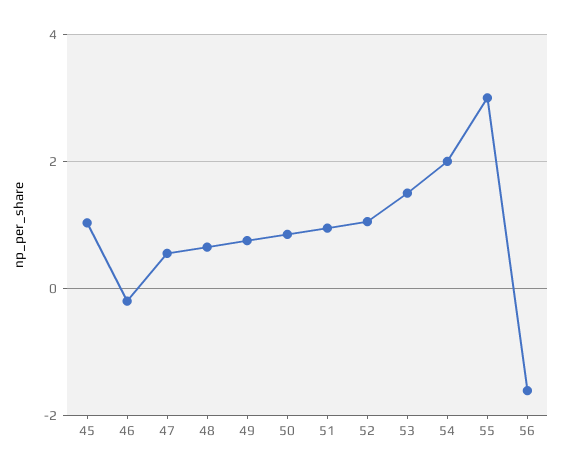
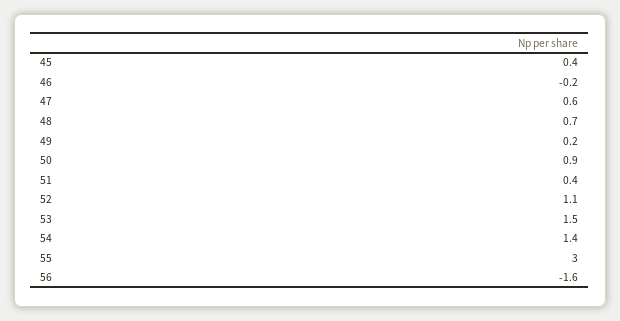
45: 1 -> 0.4
49: 0.8 -> 0.2
51: 1 -> 0.4
54: 2 -> 1.4

